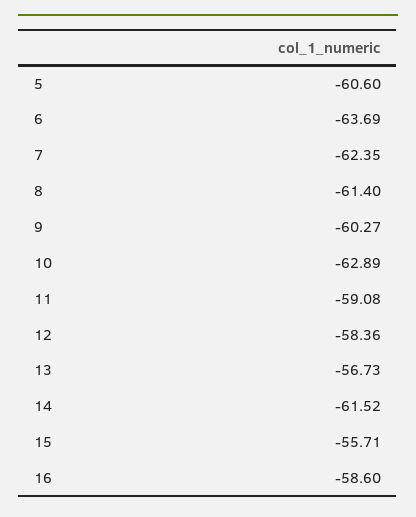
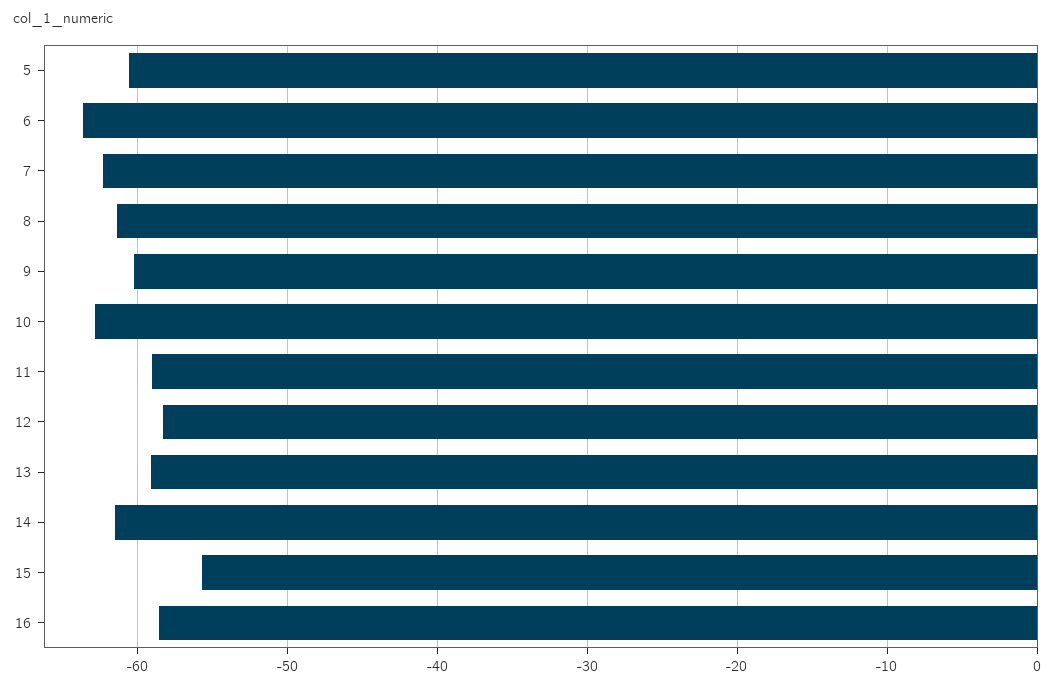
13: -56.73 -> -59

